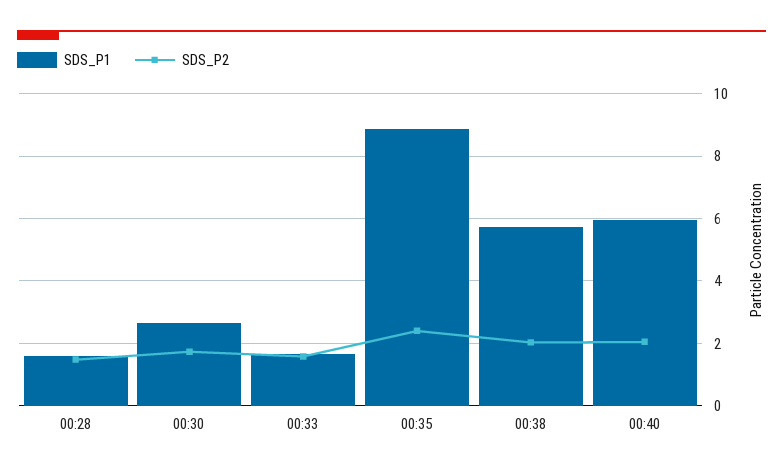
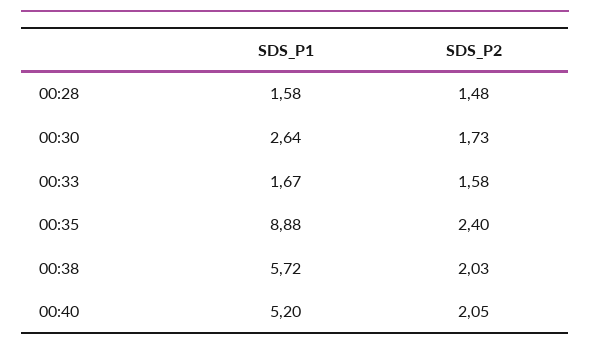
SDS_P1, 00:40: 6 -> 5.2

